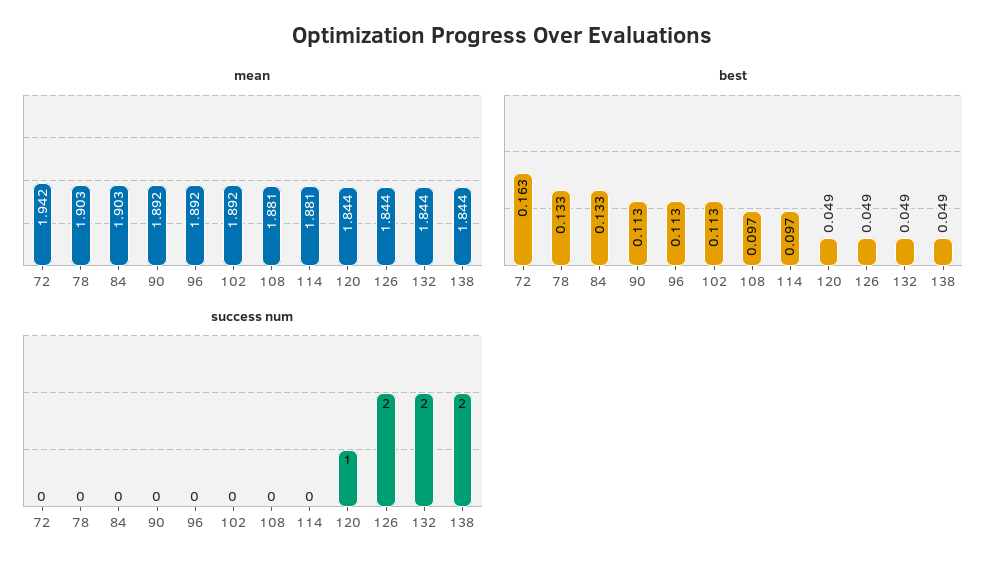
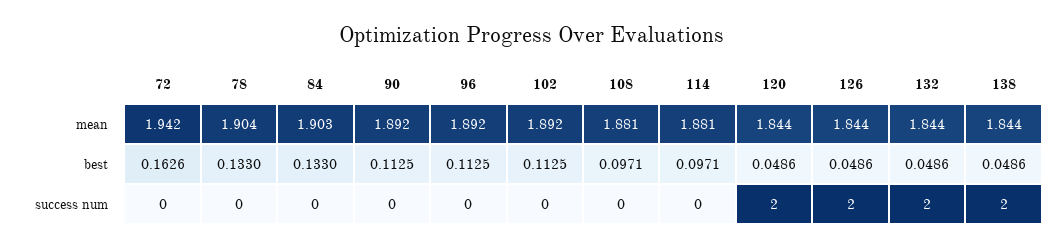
mean, 78: 1.903 -> 1.904
success num, 120: 1 -> 2

